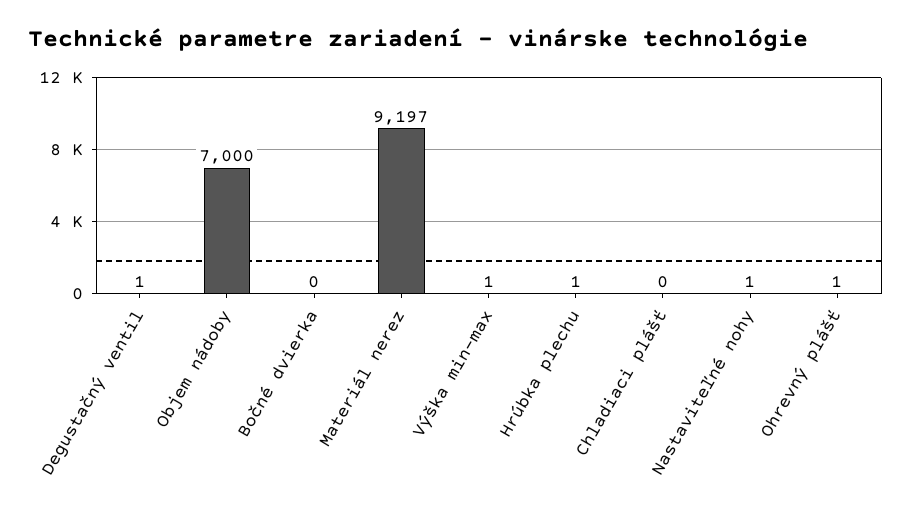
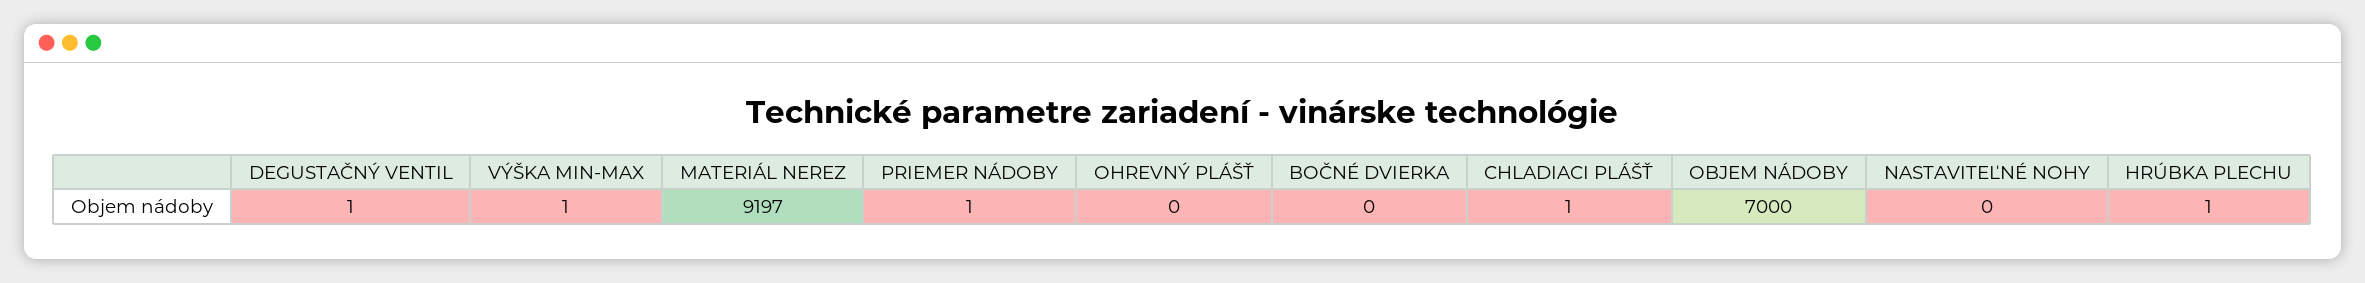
Chladiaci plášť: 0 -> 1
Nastaviteľné nohy: 1 -> 0
Ohrevný plášť: 1 -> 0
PRIEMER NÁDOBY: none -> 1

